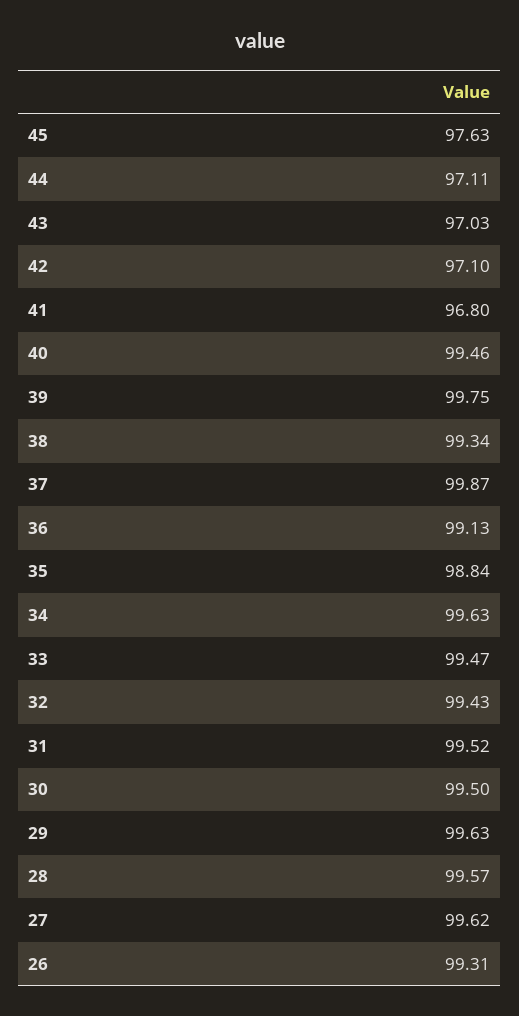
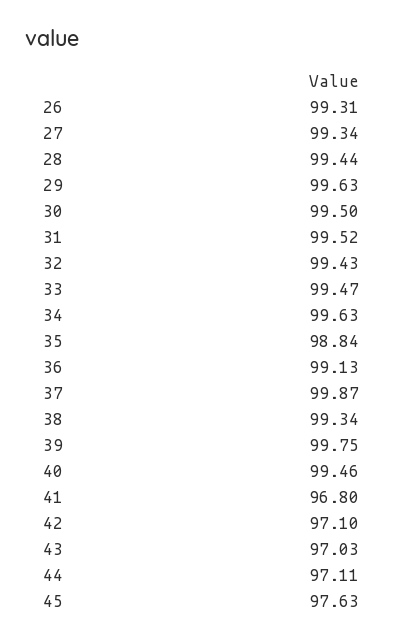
28: 99.57 -> 99.44
27: 99.62 -> 99.34

